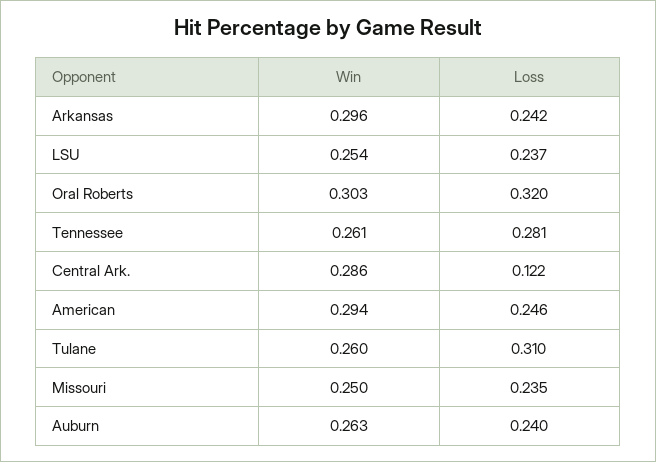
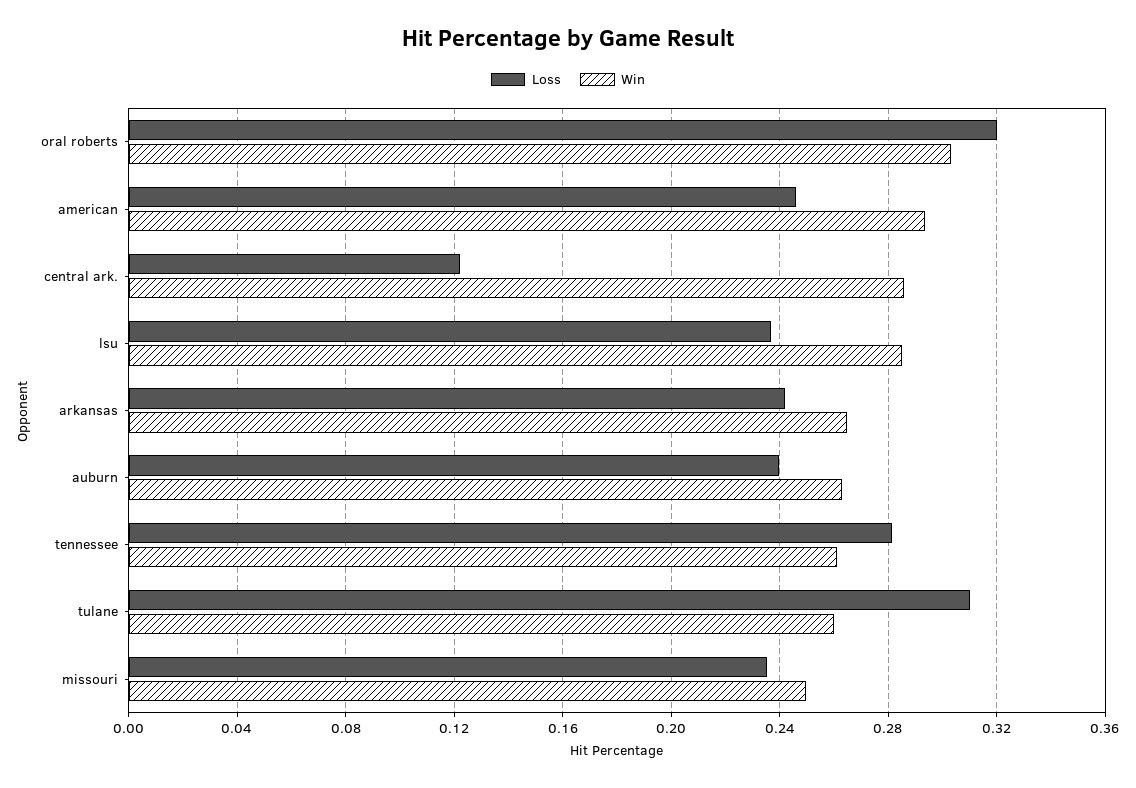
Win, Arkansas: 0.296 -> 0.265
Win, LSU: 0.254 -> 0.285

